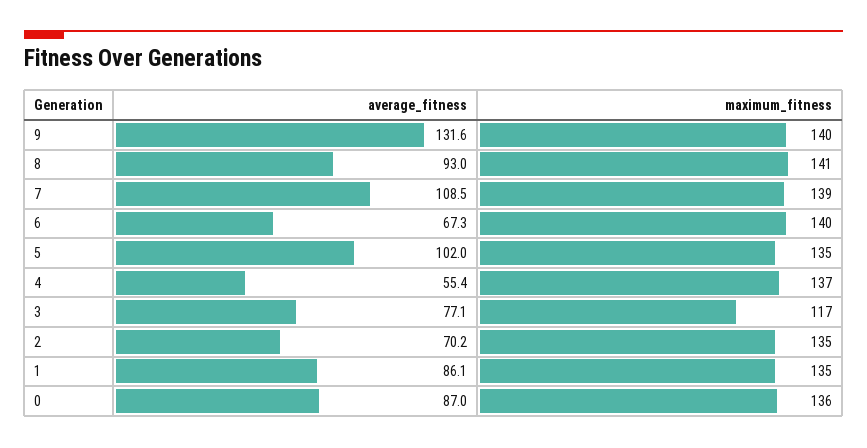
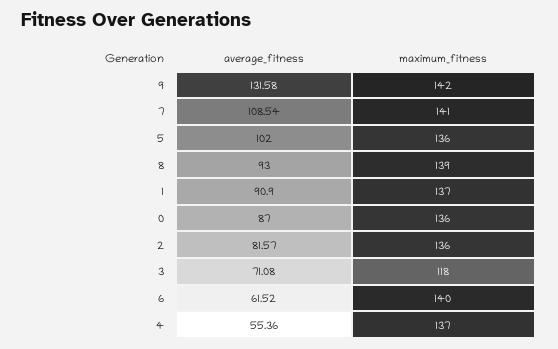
maximum_fitness, 9: 140 -> 142
maximum_fitness, 8: 141 -> 139
maximum_fitness, 7: 139 -> 141
average_fitness, 6: 67.3 -> 61.52
maximum_fitness, 5: 135 -> 136
average_fitness, 3: 77.1 -> 71.08
maximum_fitness, 3: 117 -> 118
average_fitness, 2: 70.2 -> 81.57
maximum_fitness, 2: 135 -> 136
average_fitness, 1: 86.1 -> 90.9
maximum_fitness, 1: 135 -> 137

